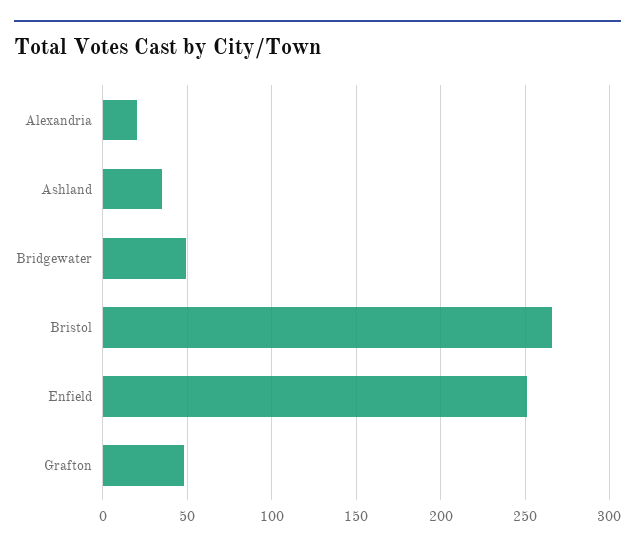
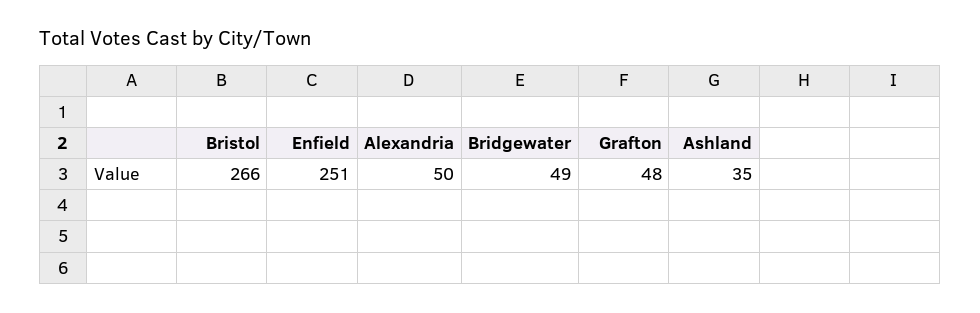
Alexandria: 20 -> 50

